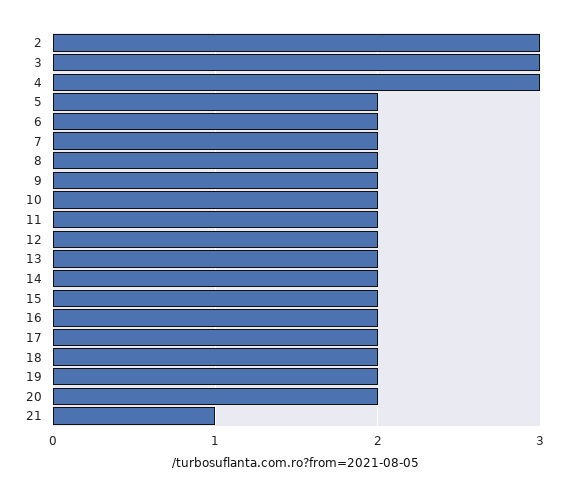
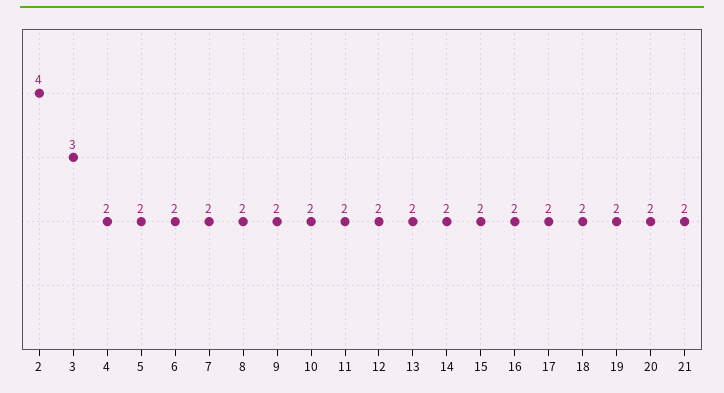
2: 3 -> 4
4: 3 -> 2
21: 1 -> 2

